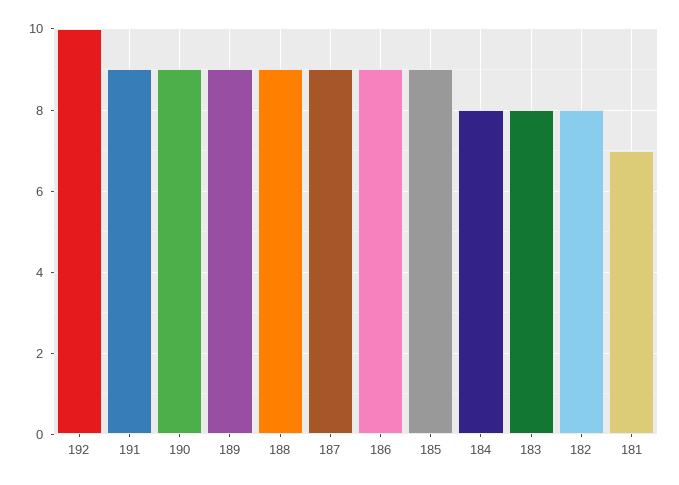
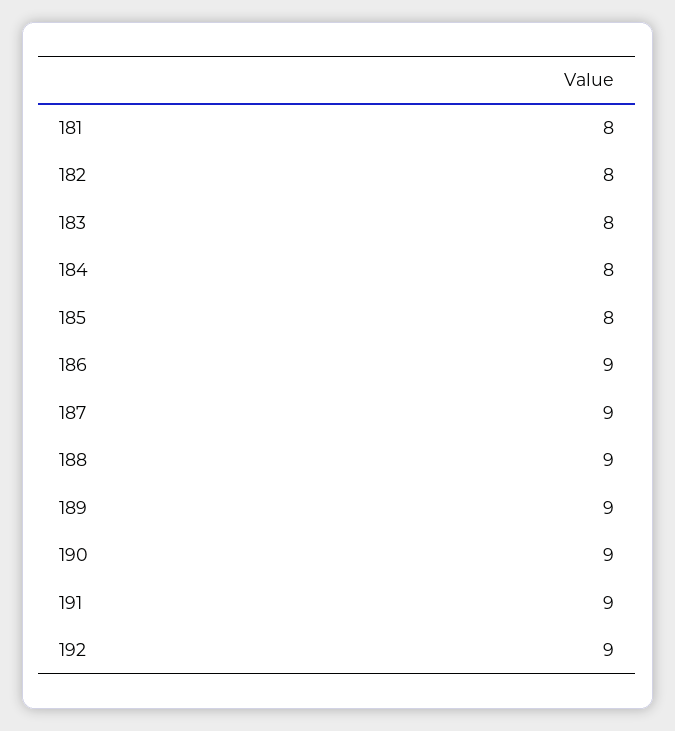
192: 10 -> 9
185: 9 -> 8
181: 7 -> 8

